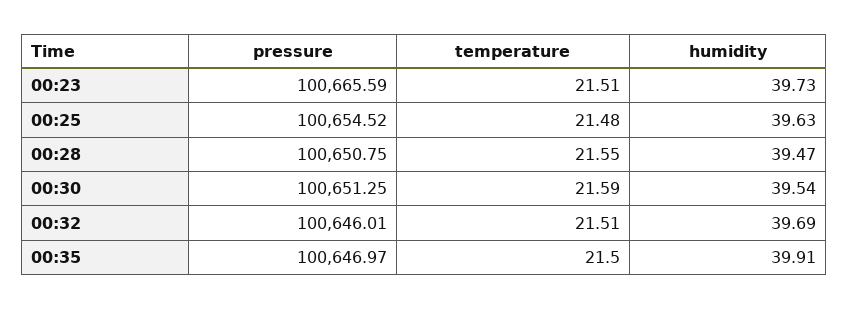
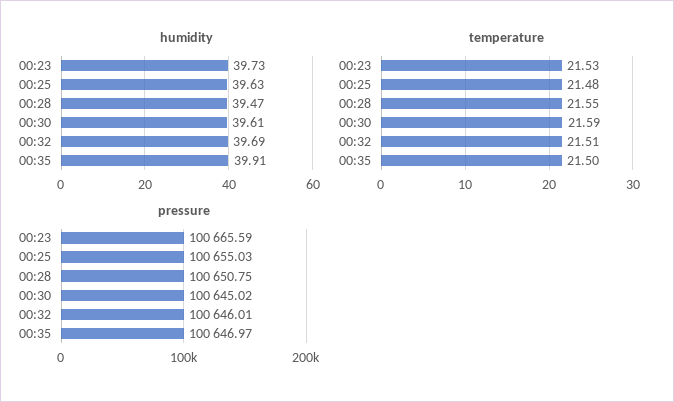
temperature, 00:23: 21.51 -> 21.53
pressure, 00:25: 100654.52 -> 100655.03
pressure, 00:30: 100651.25 -> 100645.02
humidity, 00:30: 39.54 -> 39.61

